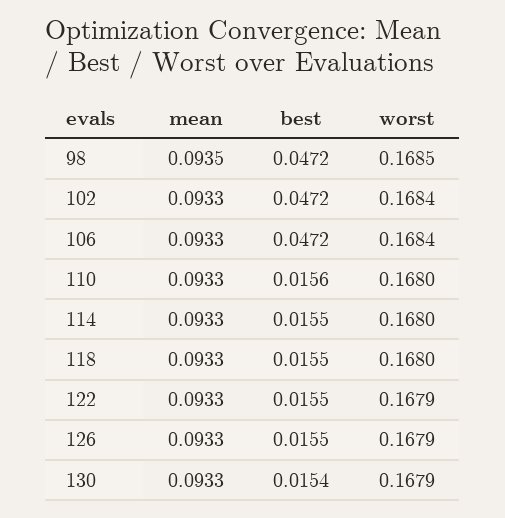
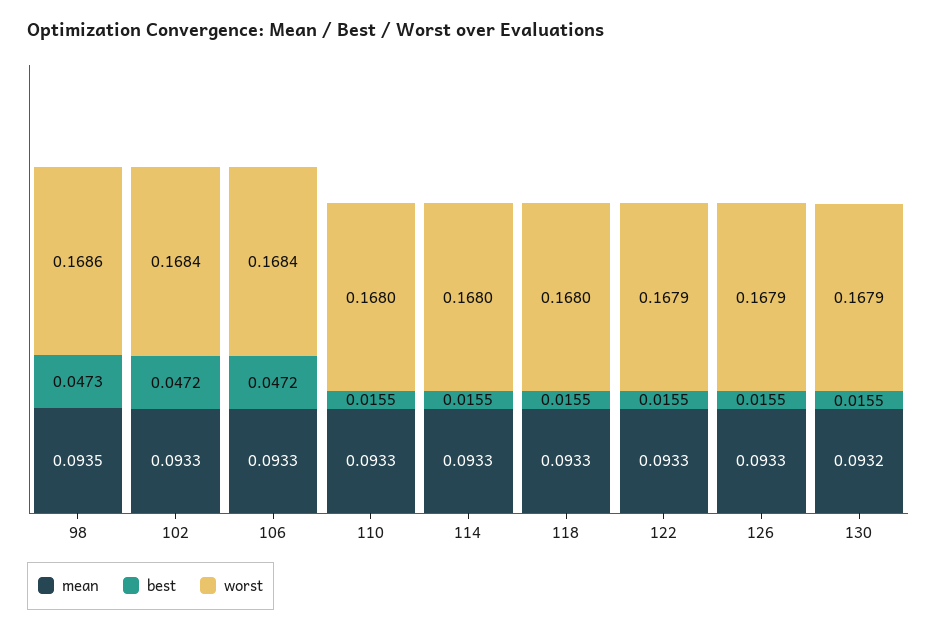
best, 98: 0.0472 -> 0.0473
worst, 98: 0.1685 -> 0.1686
best, 110: 0.0156 -> 0.0155
mean, 130: 0.0933 -> 0.0932
best, 130: 0.0154 -> 0.0155

